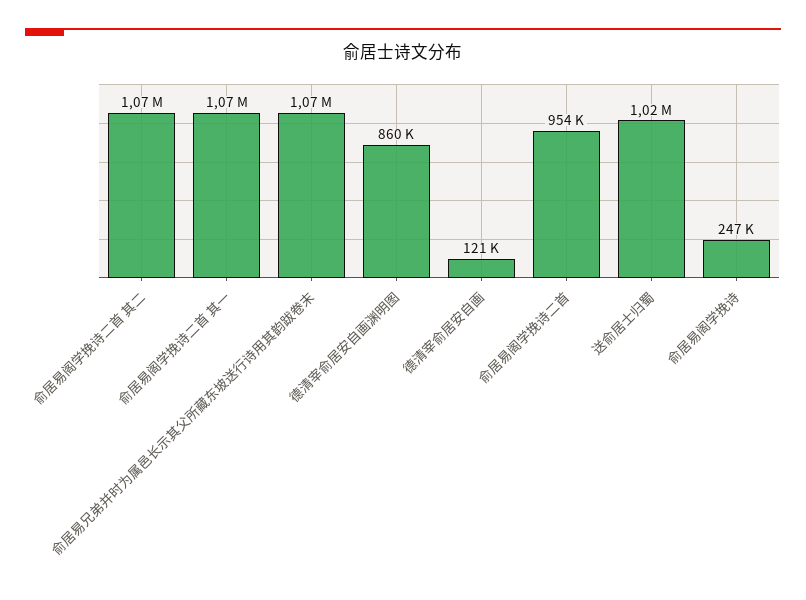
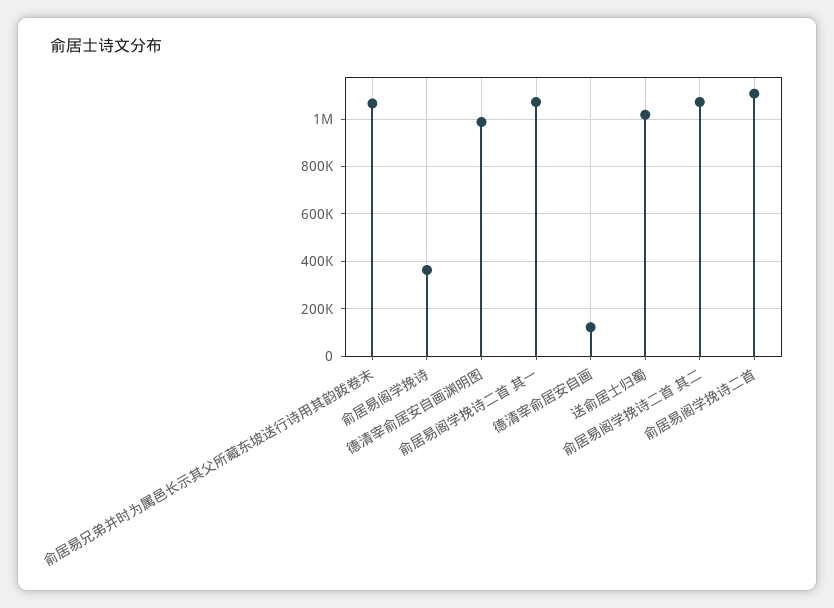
德清宰俞居安自画渊明图: 860000 -> 1000000
俞居易阁学挽诗二首: 954000 -> 1100000
俞居易阁学挽诗: 247000 -> 350000

